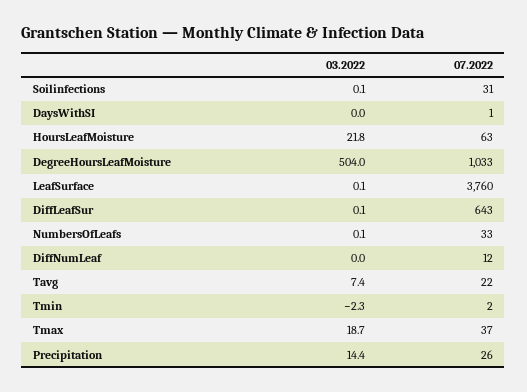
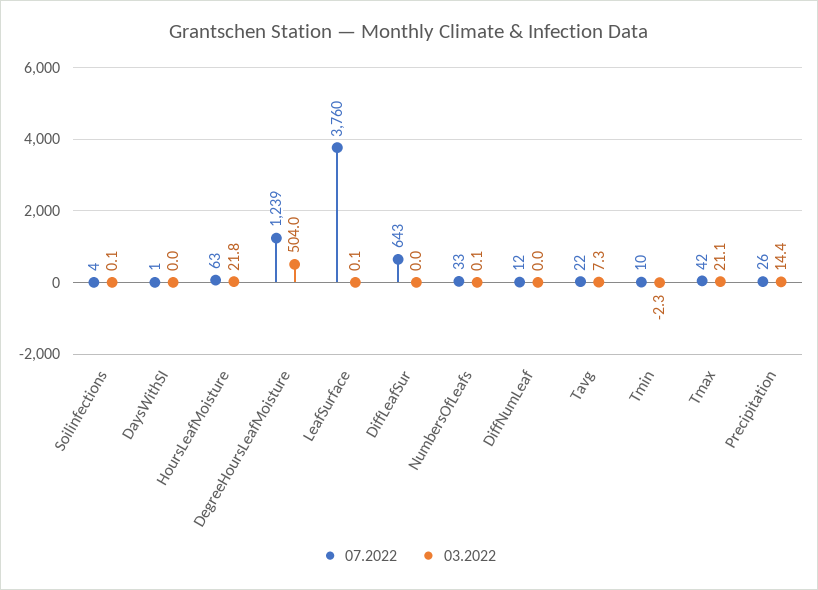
07.2022, Soilinfections: 31 -> 4
07.2022, DegreeHoursLeafMoisture: 1033 -> 1239
03.2022, DiffLeafSur: 0.1 -> 0
03.2022, Tavg: 7.4 -> 7.3
07.2022, Tmin: 2 -> 10
03.2022, Tmax: 18.7 -> 21.1
07.2022, Tmax: 37 -> 42

